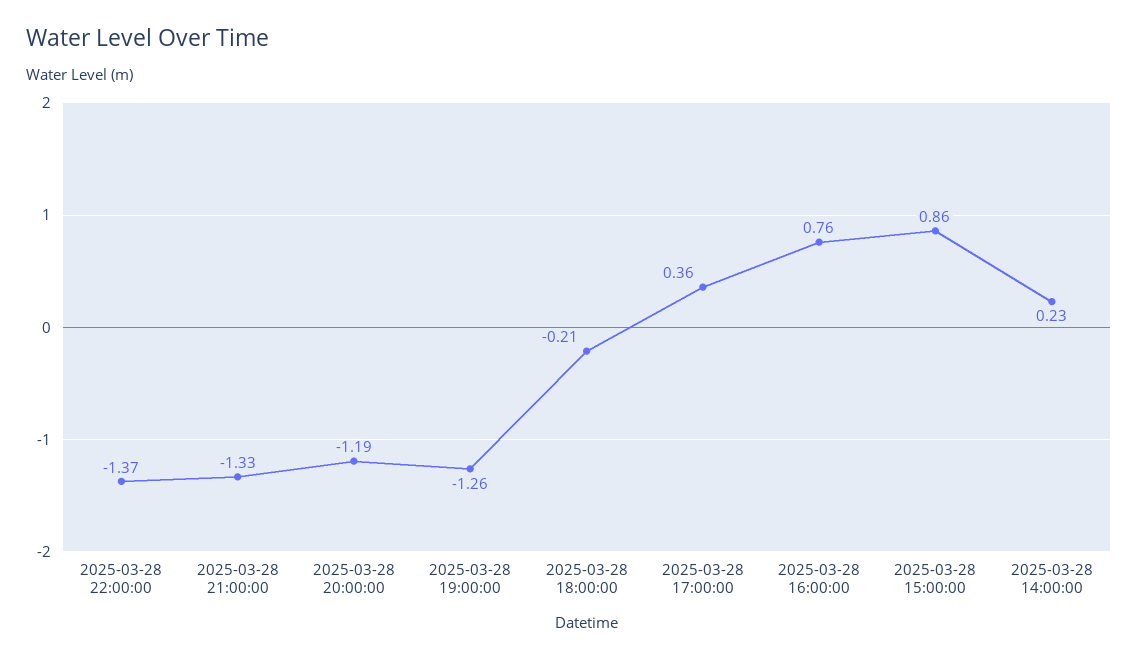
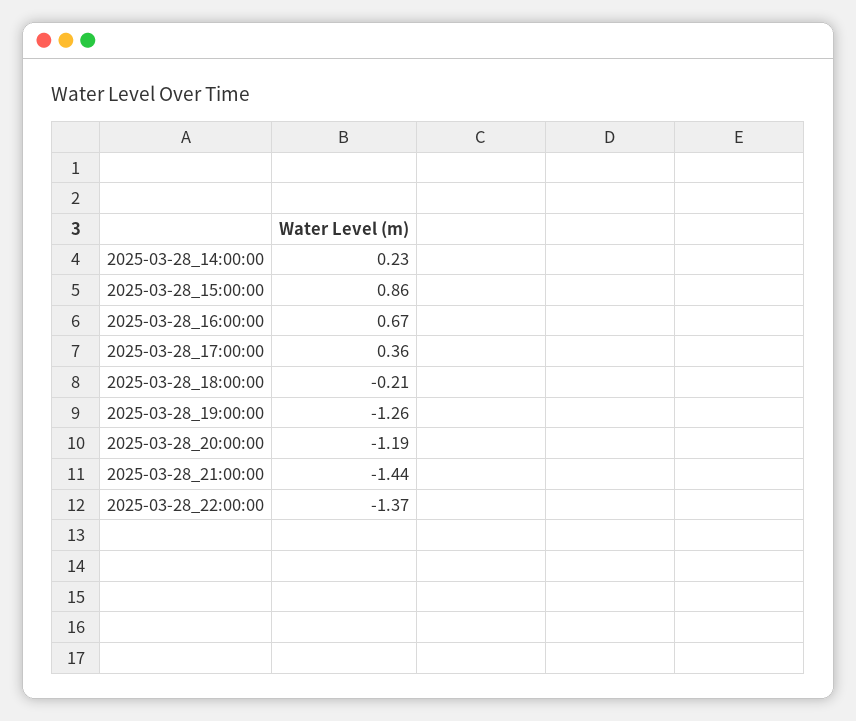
2025-03-28 21:00:00: -1.33 -> -1.44
2025-03-28 16:00:00: 0.76 -> 0.67

